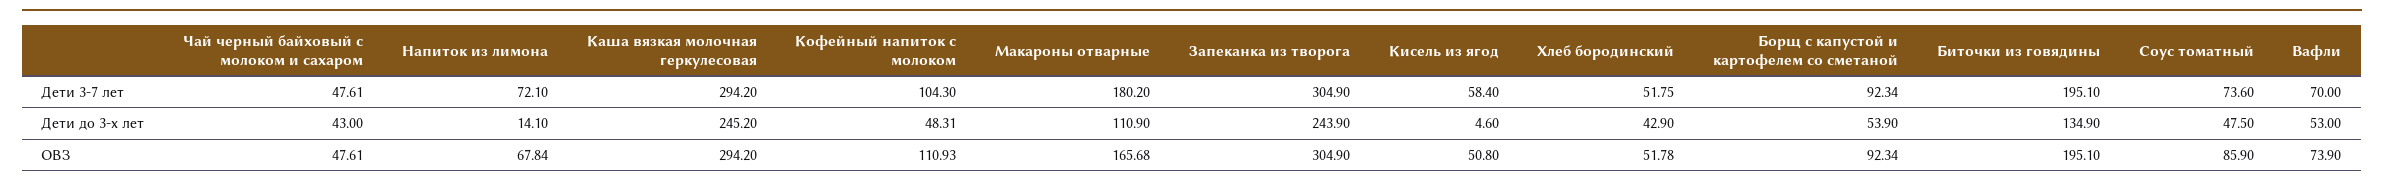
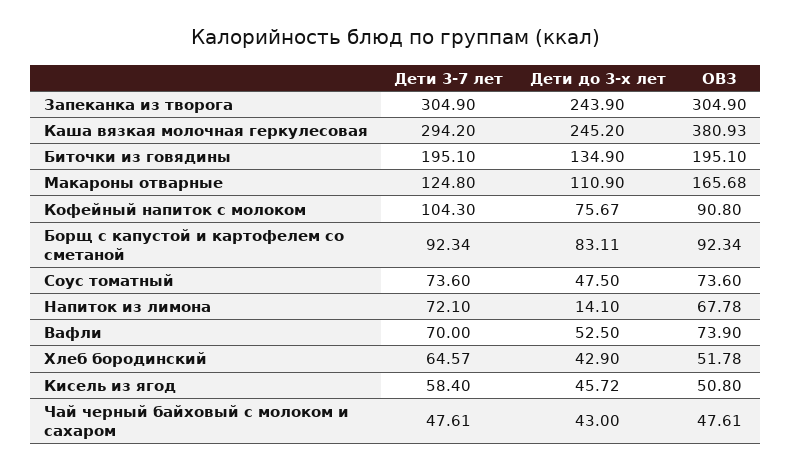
Макароны отварные, Дети 3-7 лет: 180.2 -> 124.8
Хлеб бородинский, Дети 3-7 лет: 51.75 -> 64.57
Кофейный напиток с молоком, Дети до 3-х лет: 48.31 -> 75.67
Кисель из ягод, Дети до 3-х лет: 4.6 -> 45.72
Борщ с капустой и картофелем со сметаной, Дети до 3-х лет: 53.9 -> 83.11
Вафли, Дети до 3-х лет: 53 -> 52.5
Напиток из лимона, ОВЗ: 67.84 -> 67.78
Каша вязкая молочная геркулесовая, ОВЗ: 294.2 -> 380.93
Кофейный напиток с молоком, ОВЗ: 110.93 -> 90.8
Соус томатный, ОВЗ: 85.9 -> 73.6

